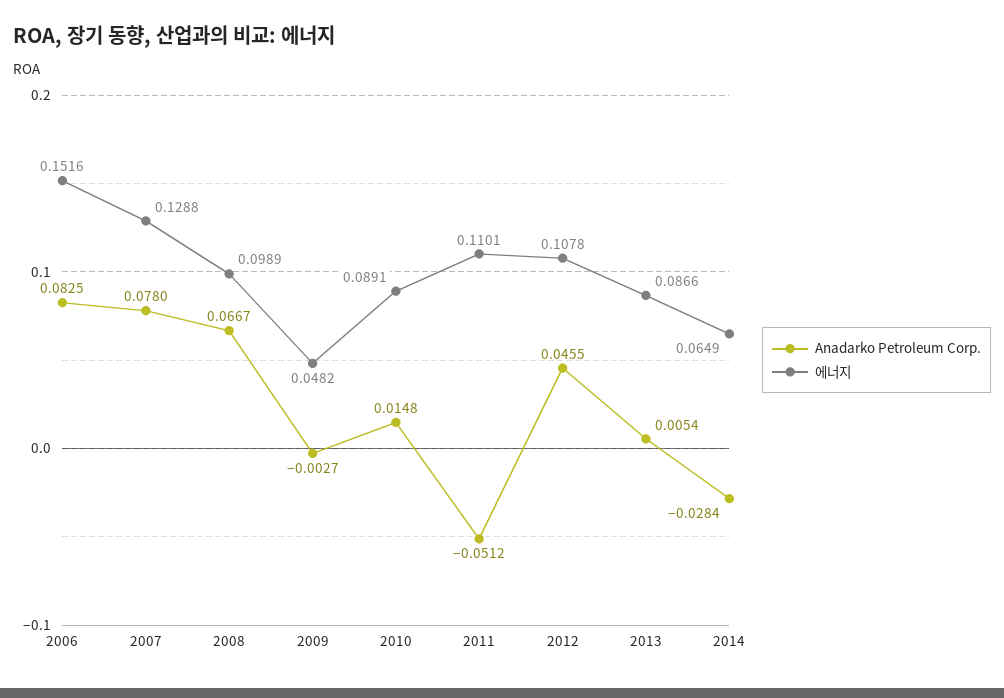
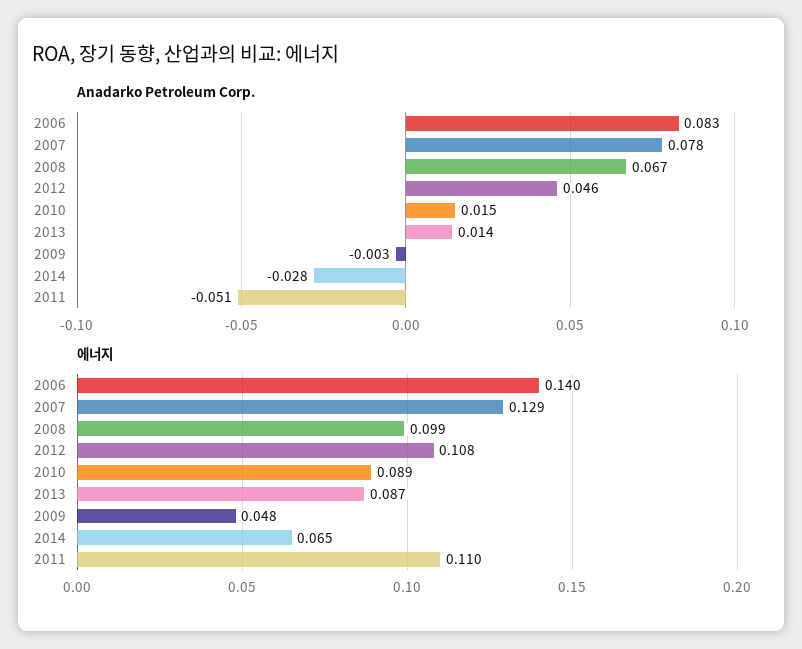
에너지, 2006: 0.1516 -> 0.14
Anadarko Petroleum Corp., 2013: 0.0054 -> 0.014

